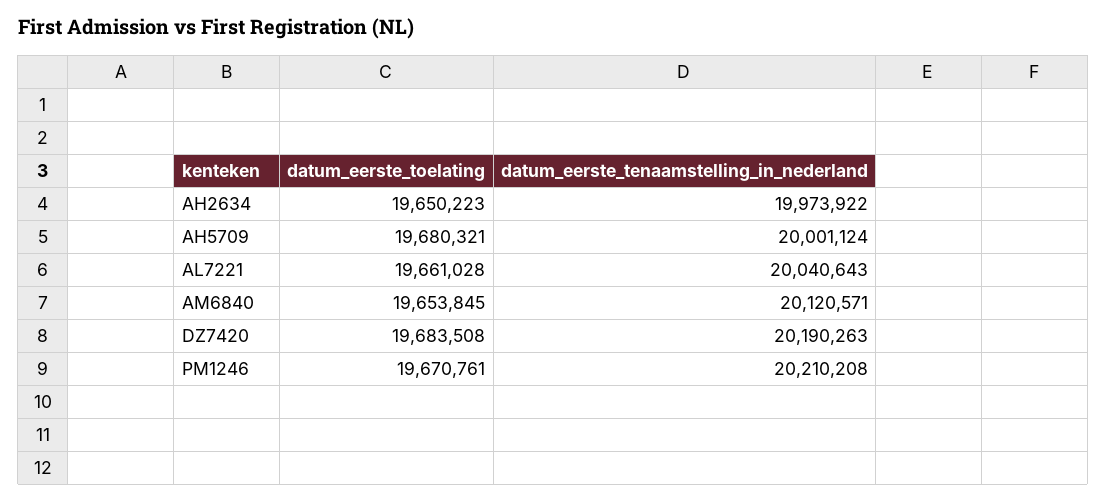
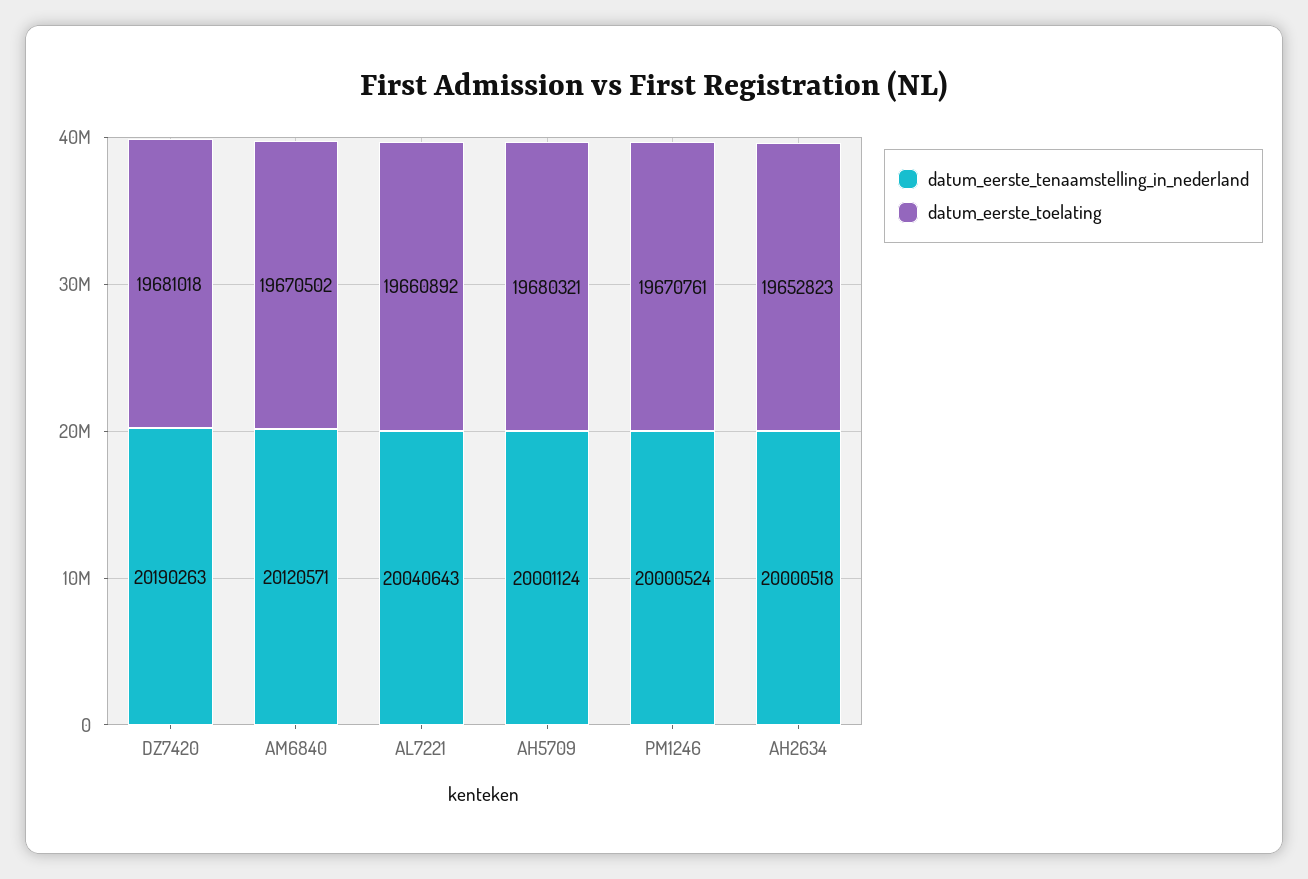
datum_eerste_toelating, AH2634: 19650223 -> 19652823
datum_eerste_tenaamstelling_in_nederland, AH2634: 19973922 -> 20000518
datum_eerste_toelating, AL7221: 19661028 -> 19660892
datum_eerste_toelating, AM6840: 19653845 -> 19670502
datum_eerste_toelating, DZ7420: 19683508 -> 19681018
datum_eerste_tenaamstelling_in_nederland, PM1246: 20210208 -> 20000524

